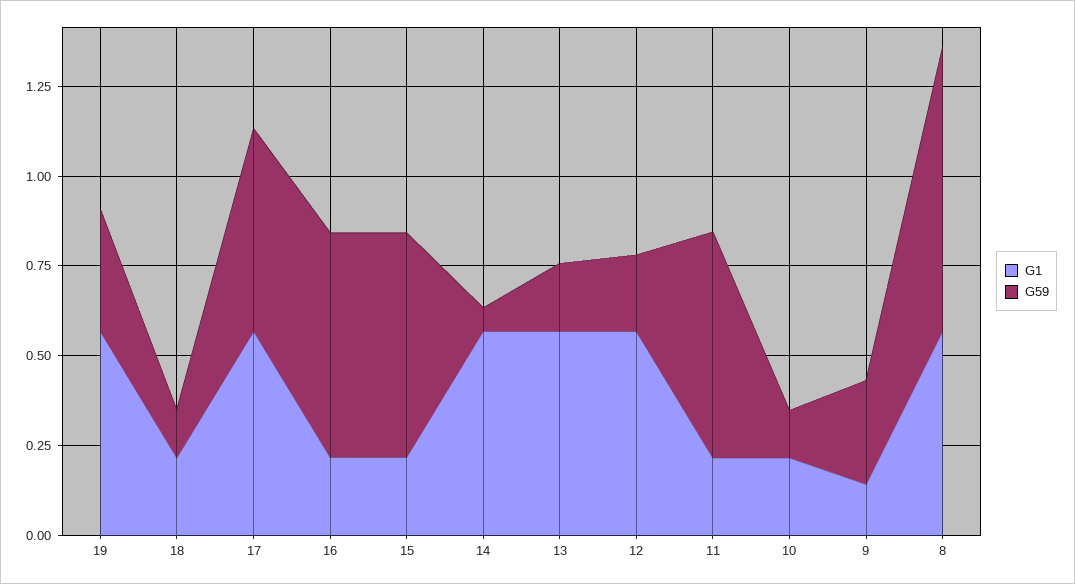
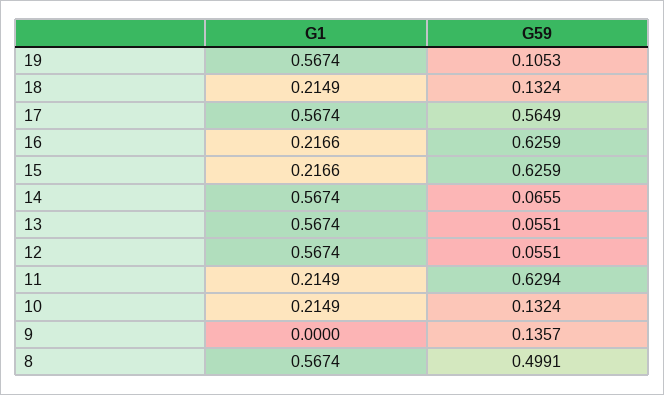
G59, 19: 0.35 -> 0.1053
G59, 13: 0.2 -> 0.0551
G59, 12: 0.2 -> 0.0551
G1, 9: 0.15 -> 0
G59, 9: 0.3 -> 0.1357
G59, 8: 0.8 -> 0.4991

